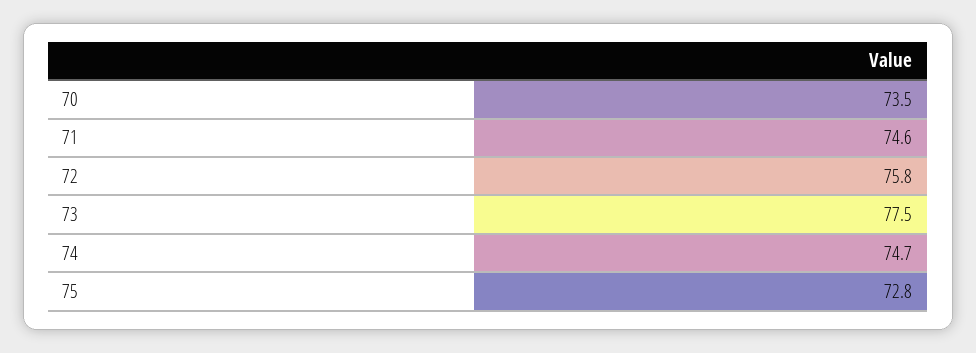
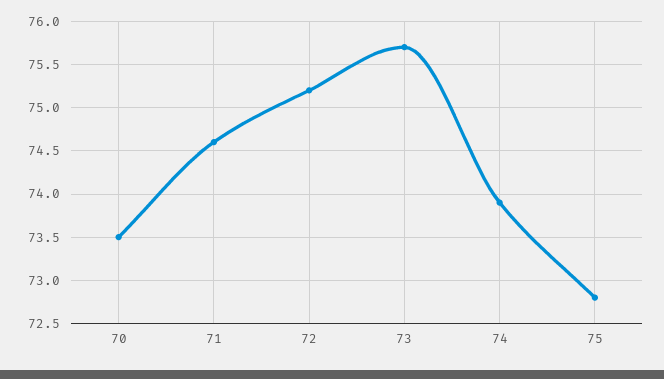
72: 75.8 -> 75.2
73: 77.5 -> 75.7
74: 74.7 -> 73.9

